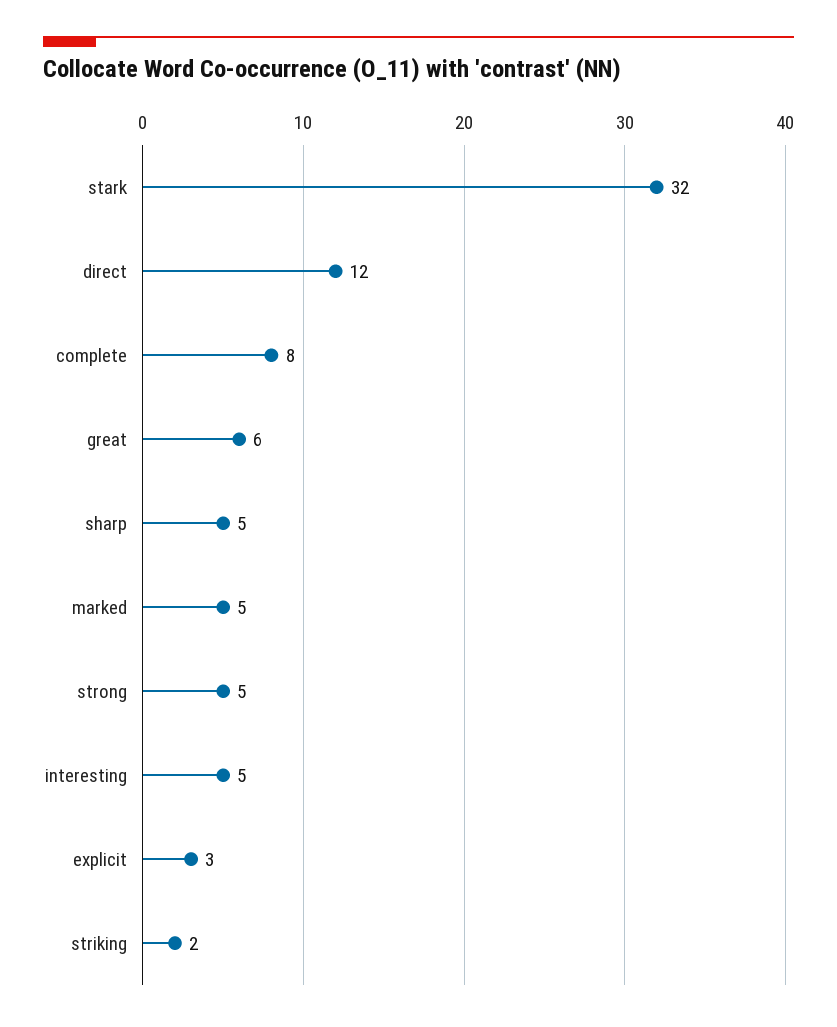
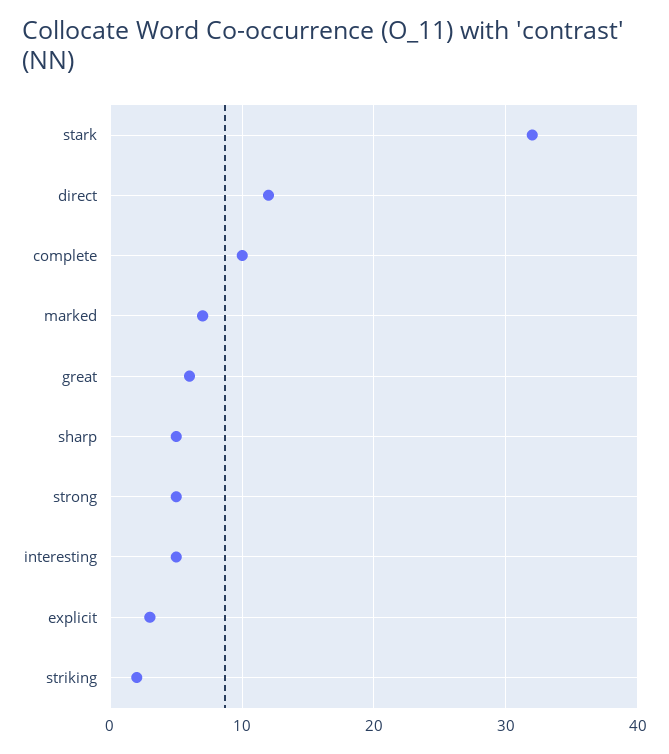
complete: 8 -> 10
marked: 5 -> 7

